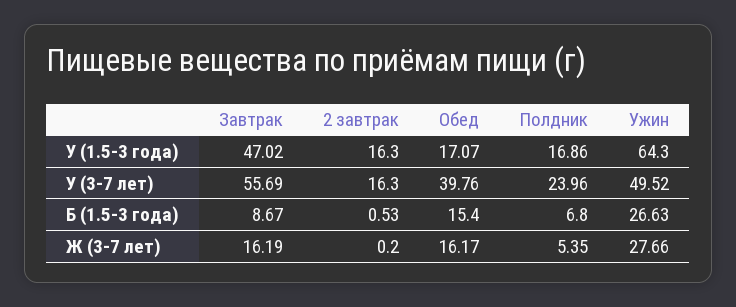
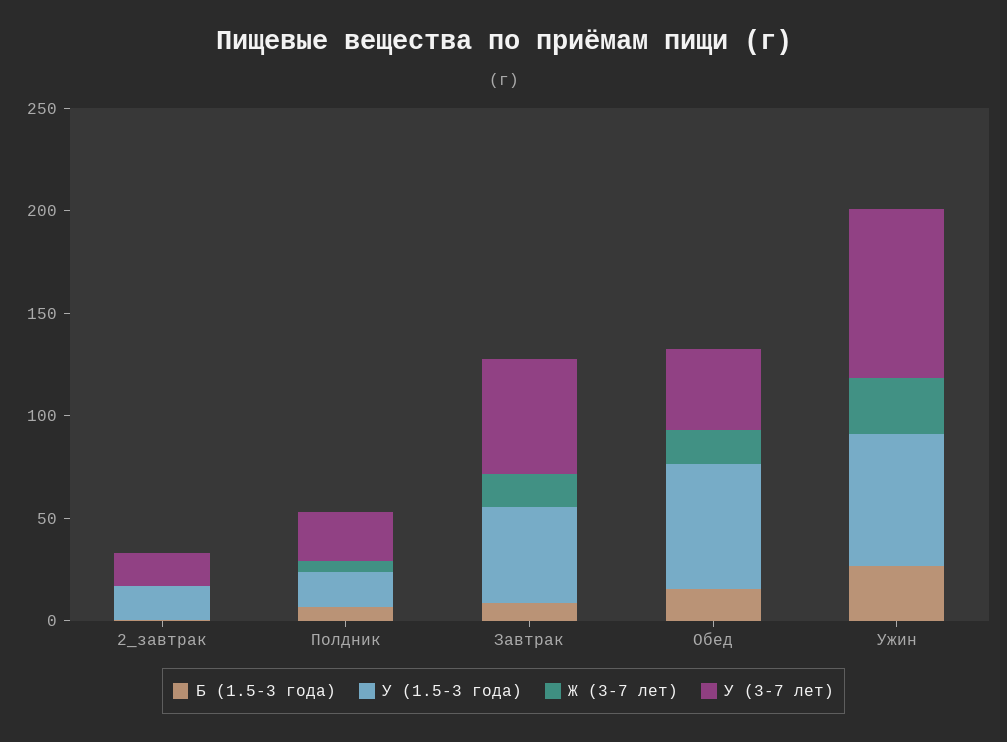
У (1.5-3 года), Обед: 17.07 -> 60
У (3-7 лет), Ужин: 49.52 -> 80

